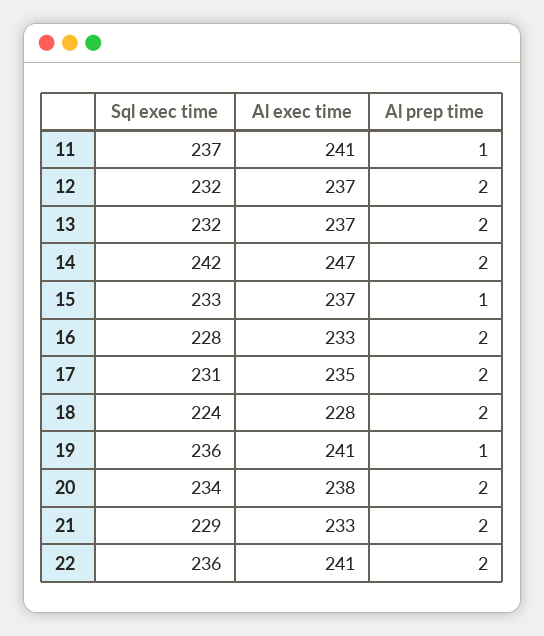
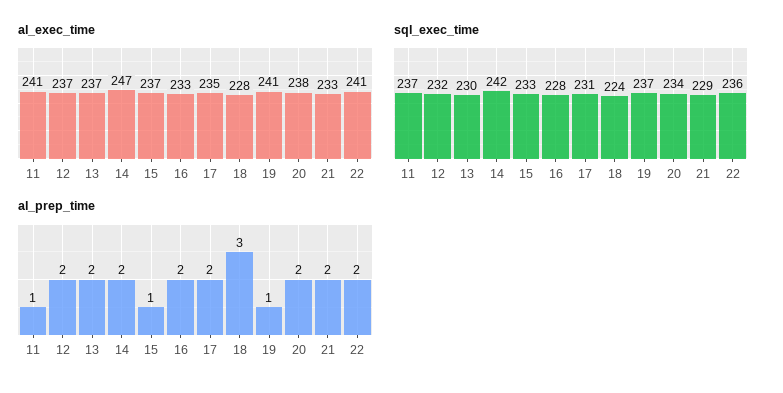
Sql exec time, 13: 232 -> 230
Al prep time, 18: 2 -> 3
Sql exec time, 19: 236 -> 237

